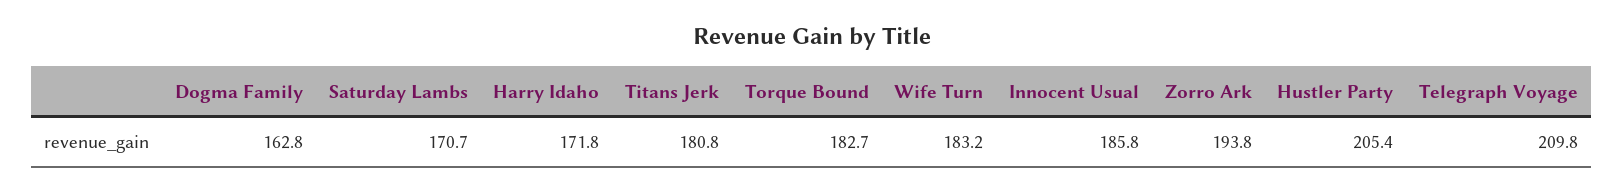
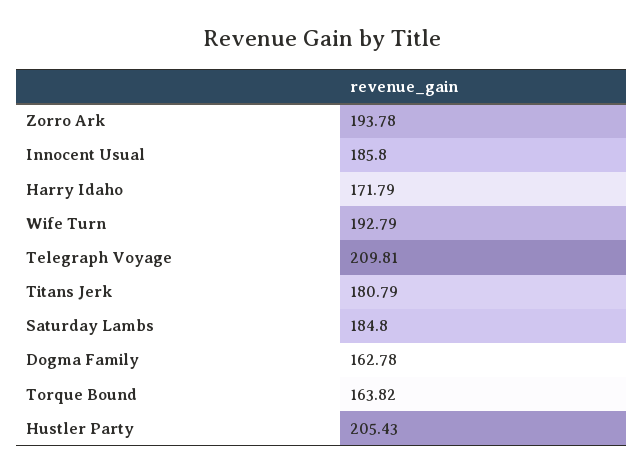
Saturday Lambs: 170.7 -> 184.8
Torque Bound: 182.7 -> 163.82
Wife Turn: 183.2 -> 192.79

